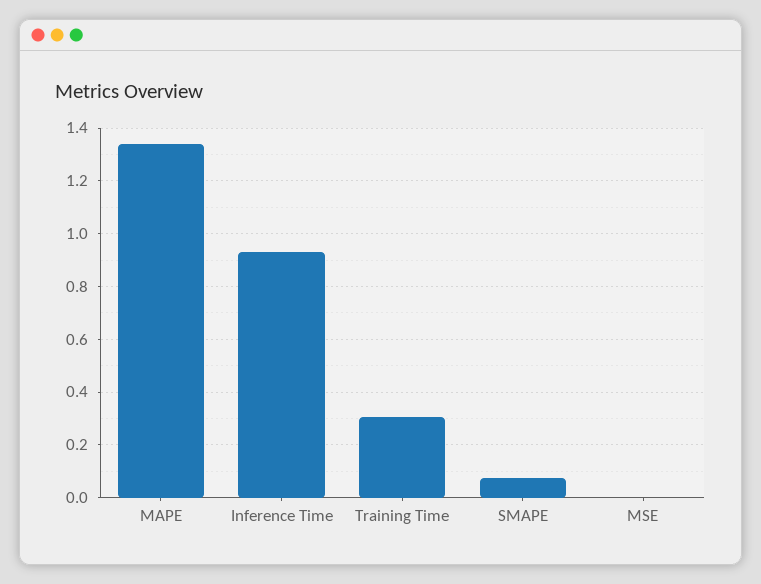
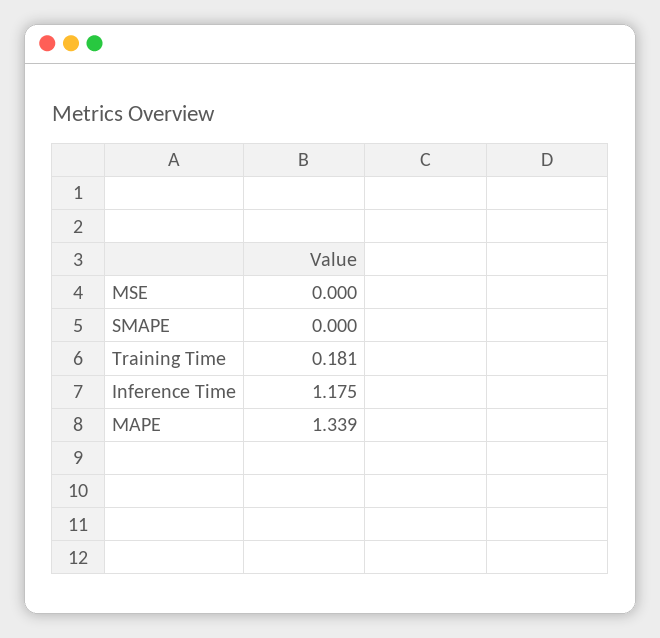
Inference Time: 0.925 -> 1.175
Training Time: 0.3 -> 0.181
SMAPE: 0.075 -> 0

